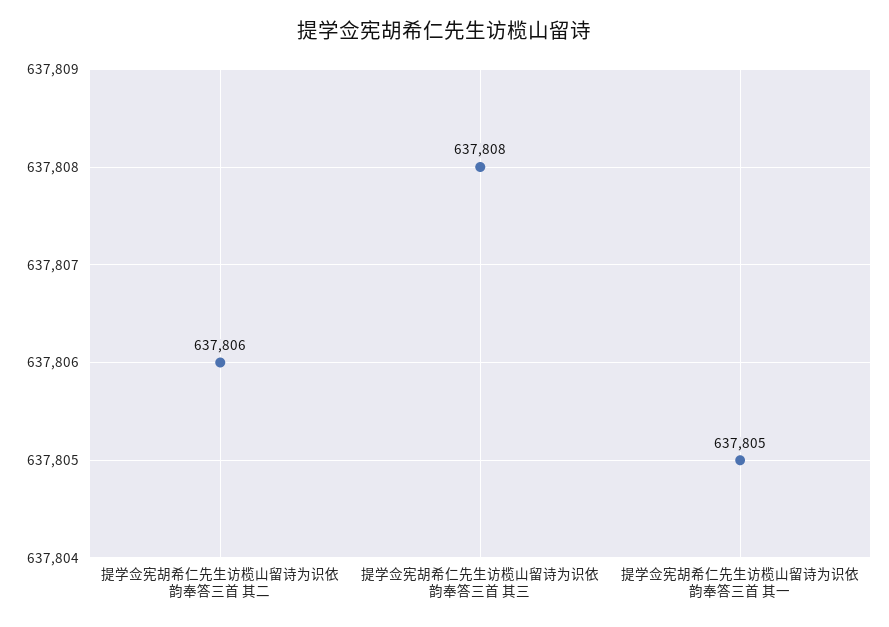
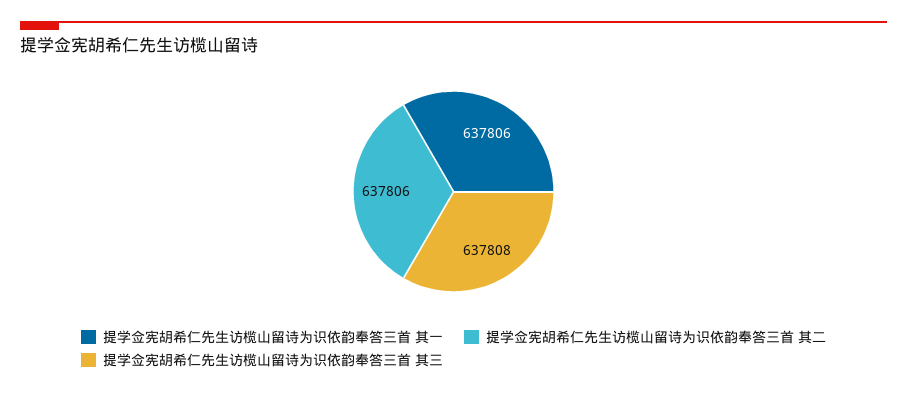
提学佥宪胡希仁先生访榄山留诗为识依韵奉答三首 其一: 637805 -> 637806

